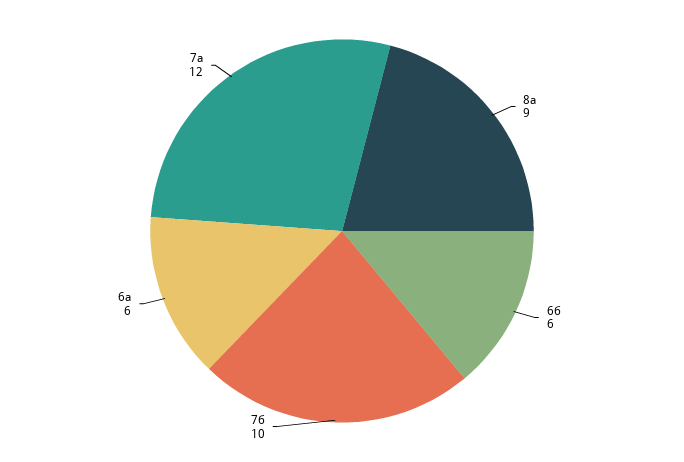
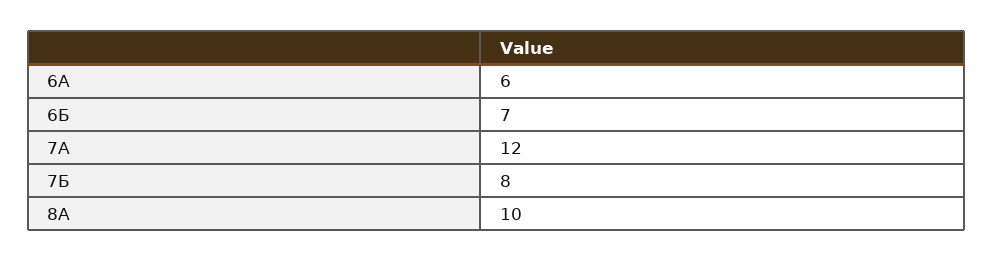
8а: 9 -> 10
6б: 6 -> 7
7б: 10 -> 8

